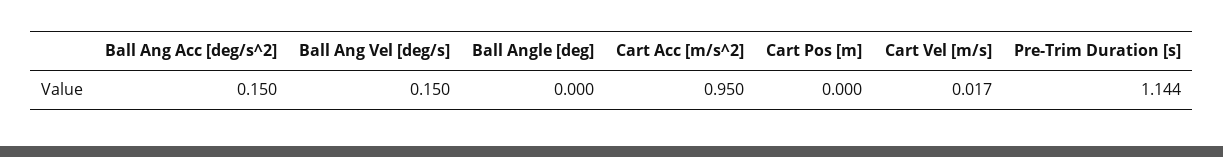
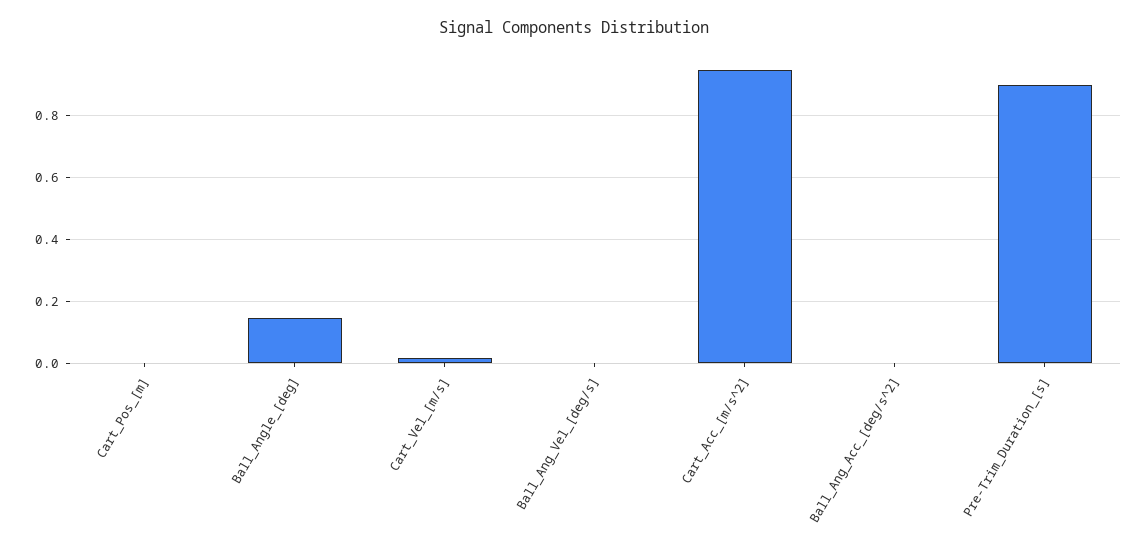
Ball Ang Acc [deg/s^2]: 0.15 -> 0
Ball Ang Vel [deg/s]: 0.15 -> 0
Ball Angle [deg]: 0 -> 0.14
Pre-Trim Duration [s]: 1.144 -> 0.9

